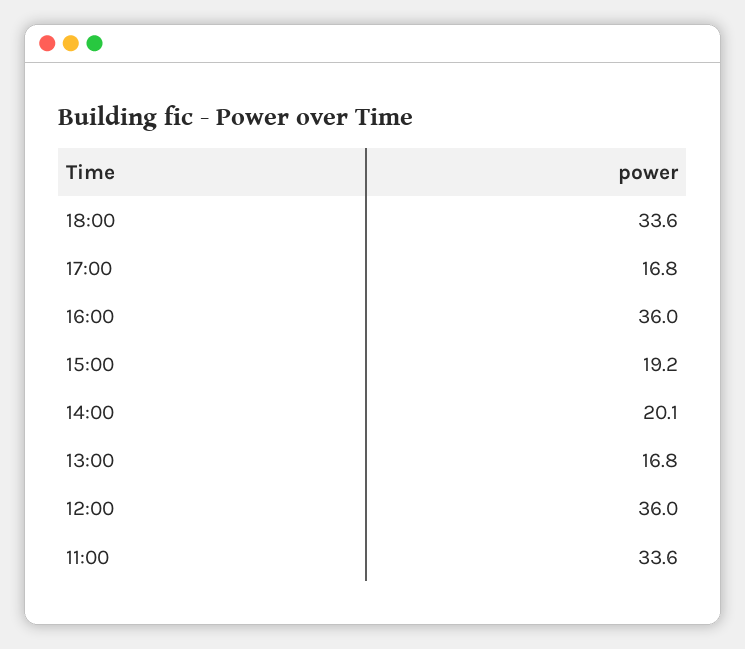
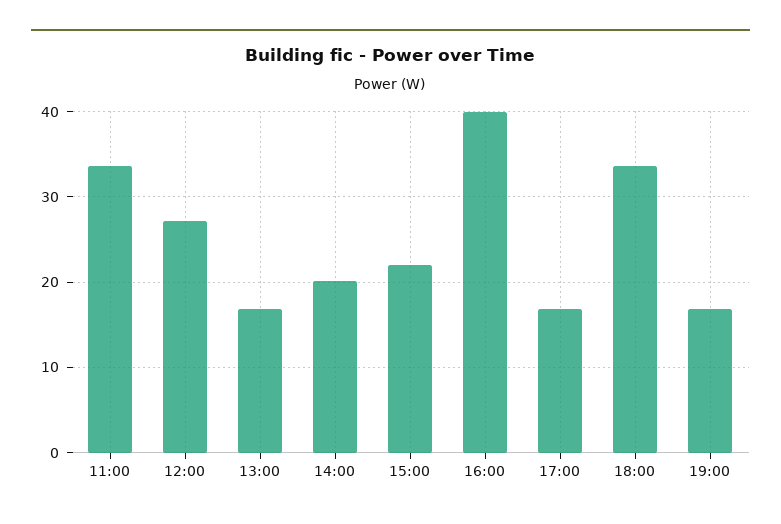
16:00: 36 -> 40
15:00: 19.2 -> 22
12:00: 36 -> 27
19:00: none -> 17

